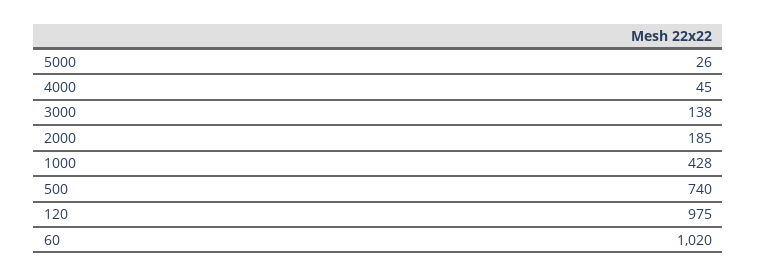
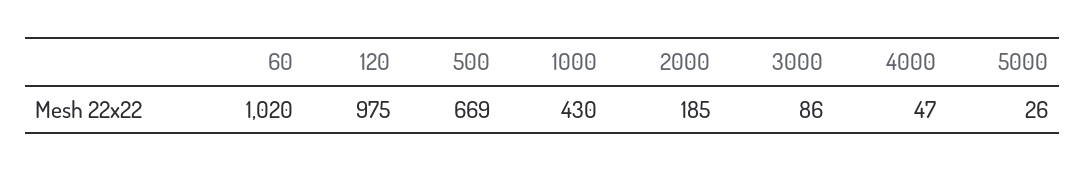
4000: 45 -> 47
3000: 138 -> 86
1000: 428 -> 430
500: 740 -> 669

